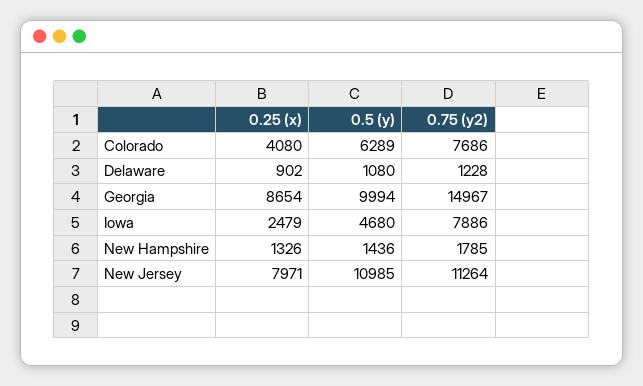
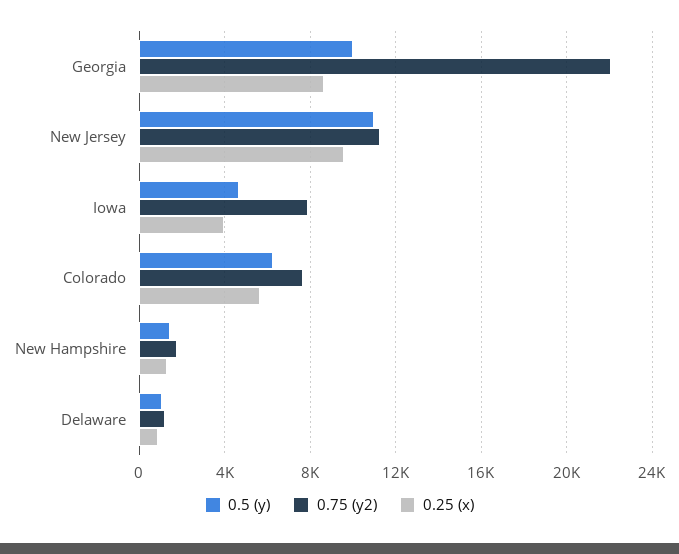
0.25 (x), Colorado: 4080 -> 5500
0.75 (y2), Georgia: 14967 -> 22000
0.25 (x), Iowa: 2479 -> 4000
0.25 (x), New Jersey: 7971 -> 9500

